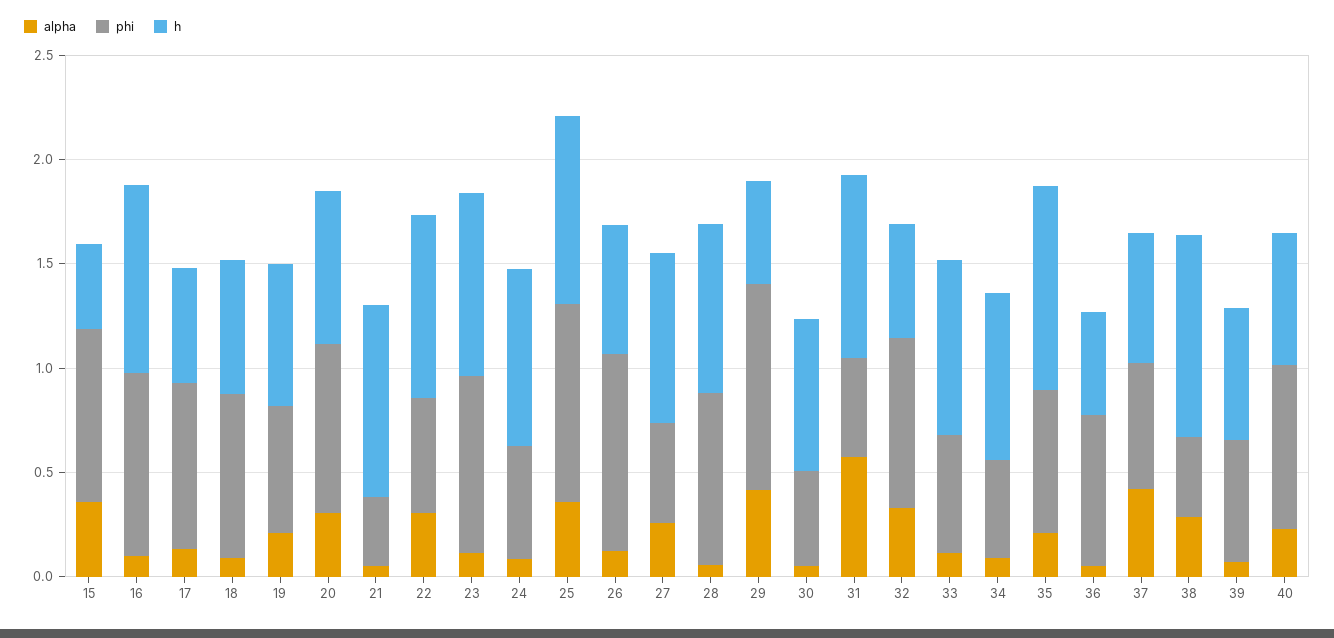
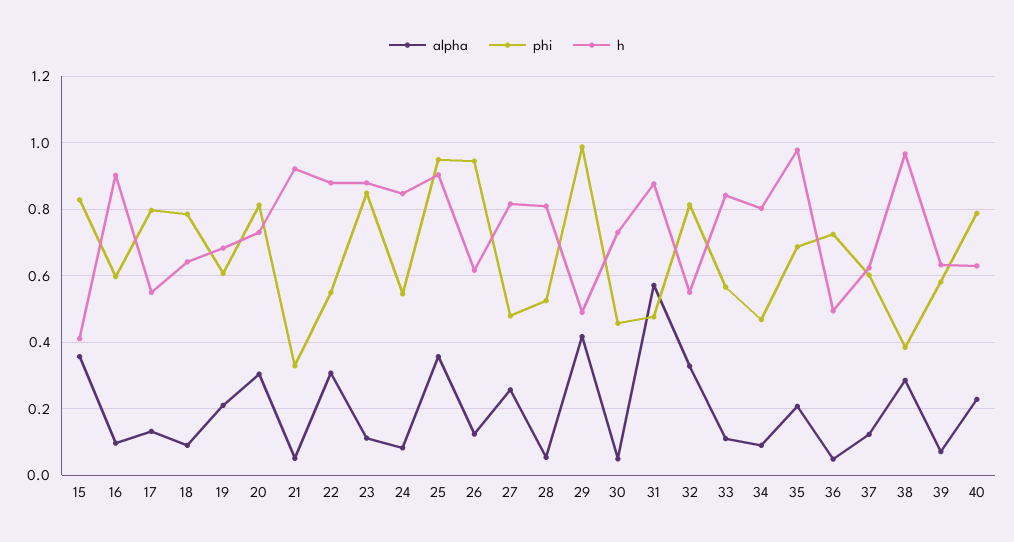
phi, 16: 0.9 -> 0.6
phi, 28: 0.8 -> 0.52
alpha, 37: 0.4 -> 0.12

